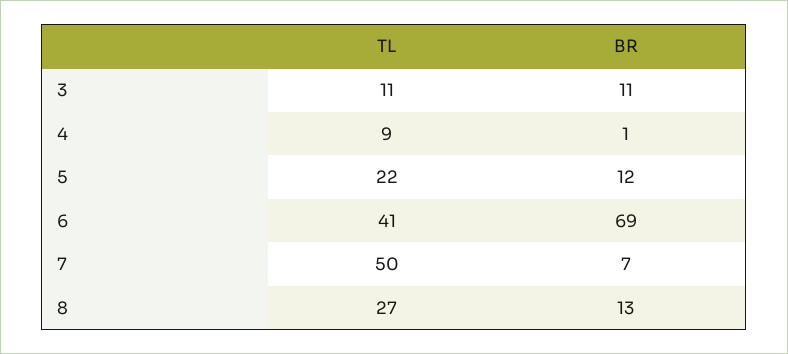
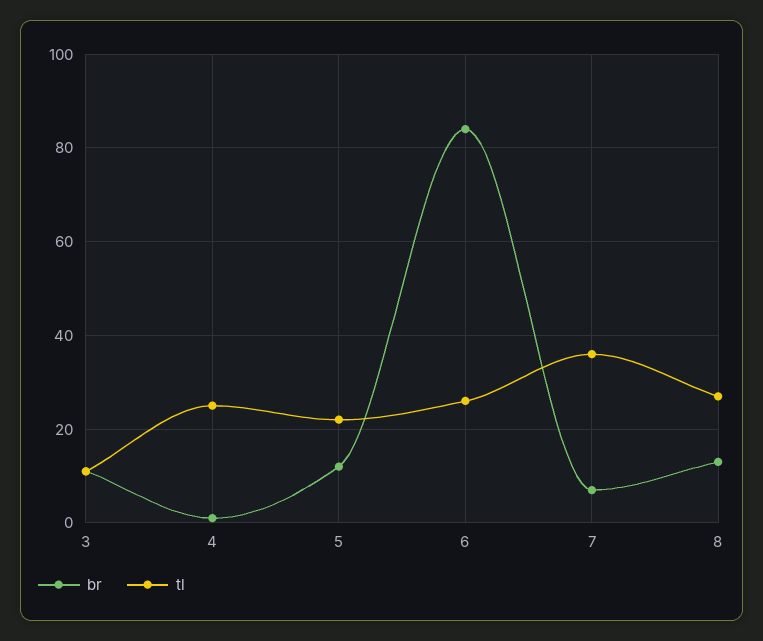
TL, 4: 9 -> 25
TL, 6: 41 -> 25
BR, 6: 69 -> 85
TL, 7: 50 -> 35

